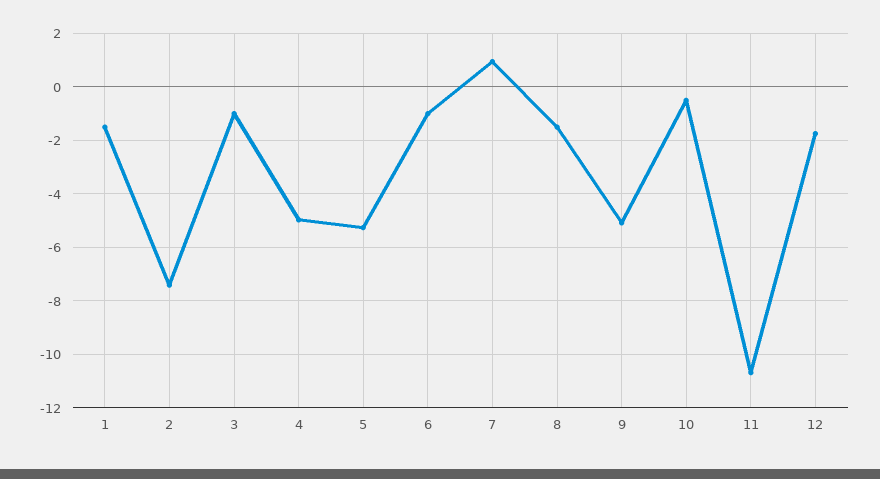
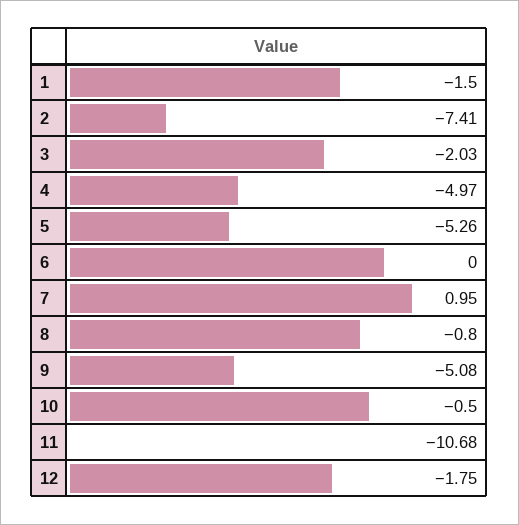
3: -1 -> -2.03
6: -1 -> 0
8: -1.5 -> -0.8

